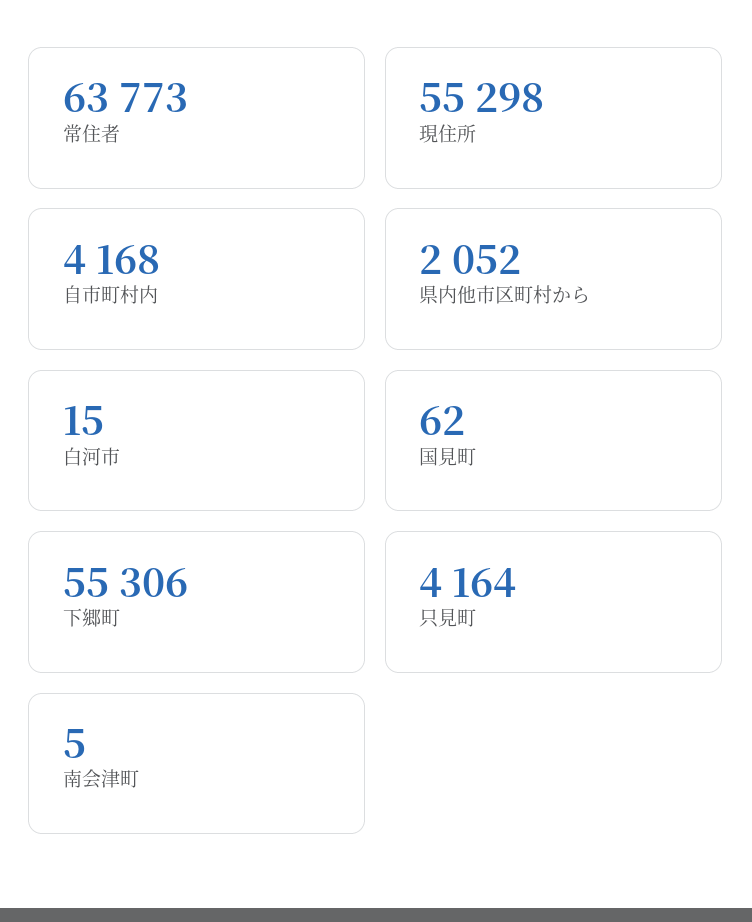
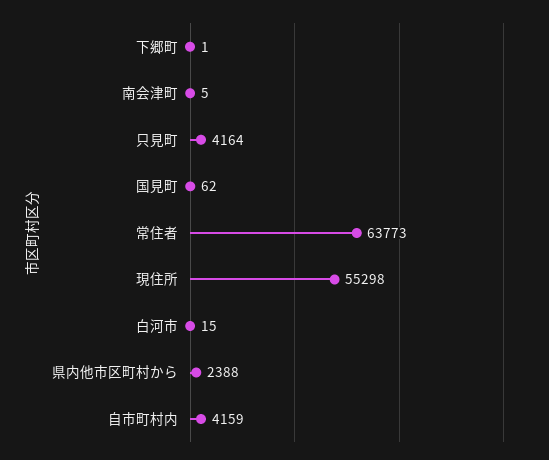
自市町村内: 4168 -> 4159
県内他市区町村から: 2052 -> 2388
下郷町: 55306 -> 1

